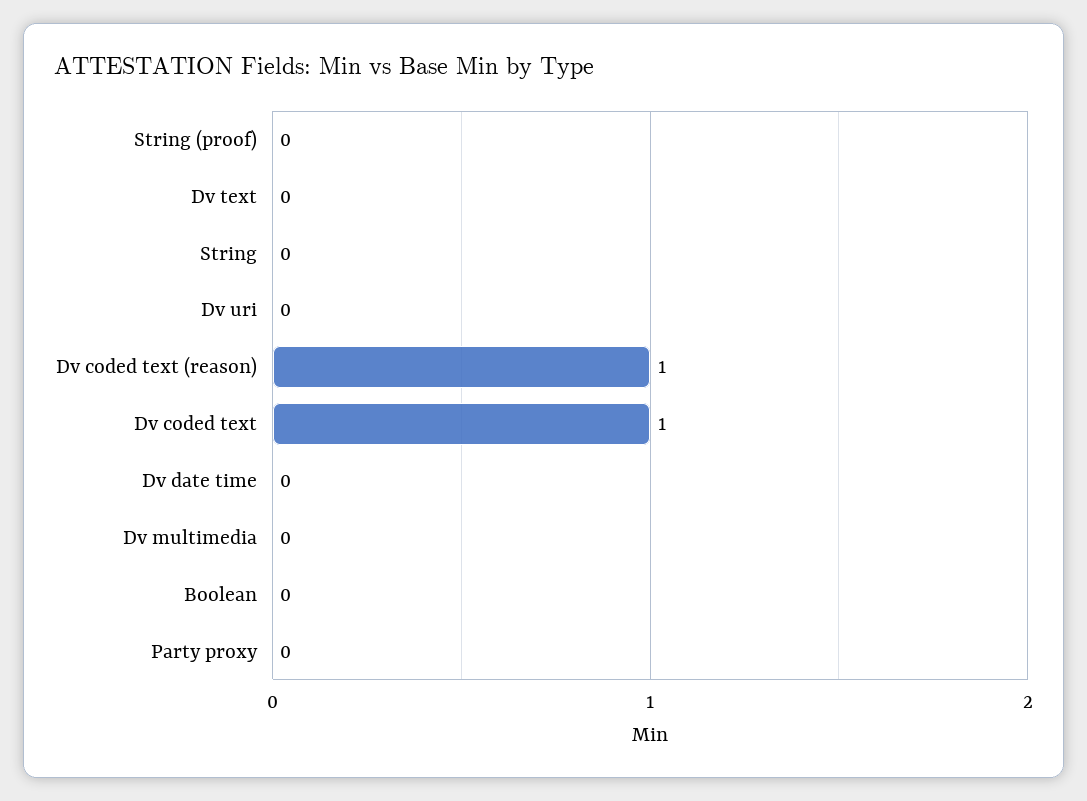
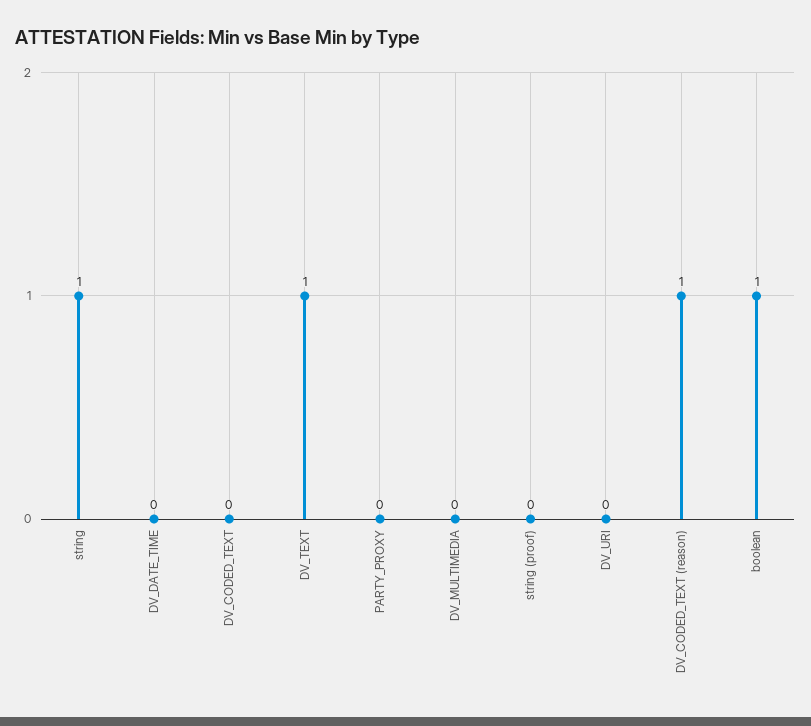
Dv text: 0 -> 1
String: 0 -> 1
Dv coded text: 1 -> 0
Boolean: 0 -> 1

